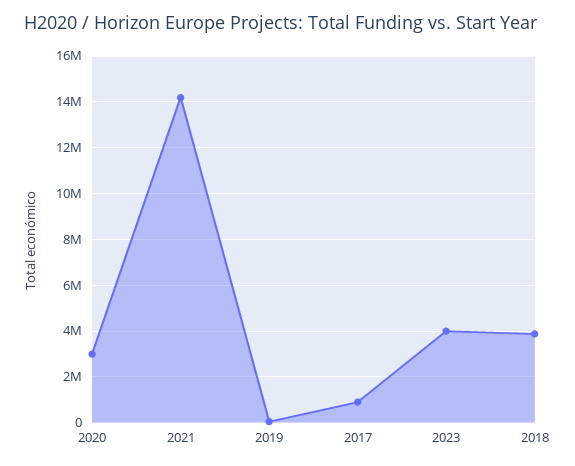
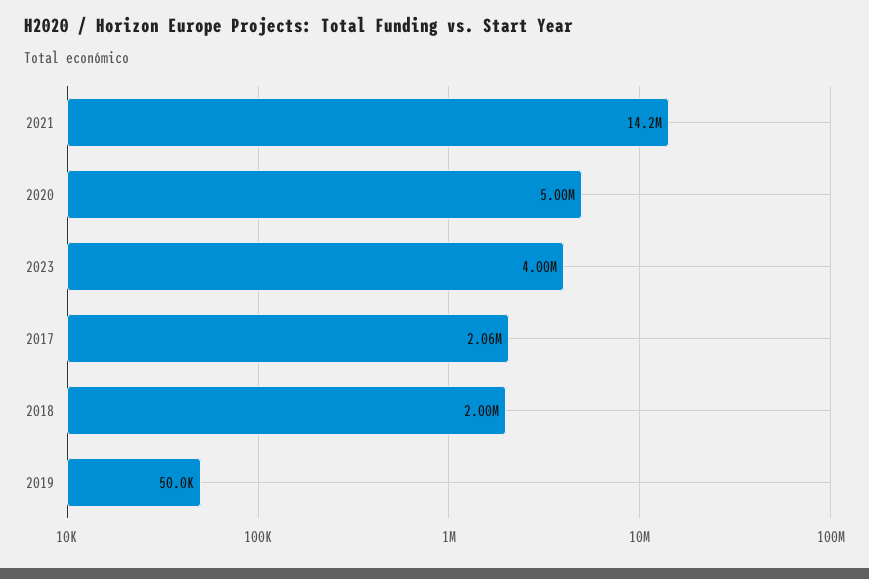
2020: 3000000 -> 5000000
2017: 1000000 -> 2060000
2018: 4000000 -> 2000000

